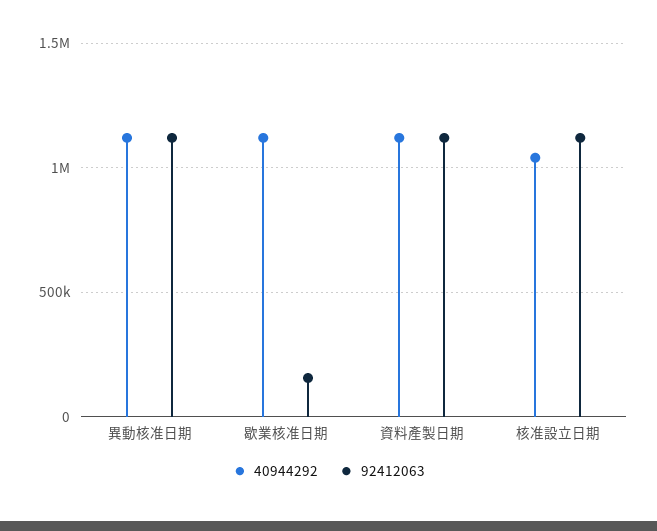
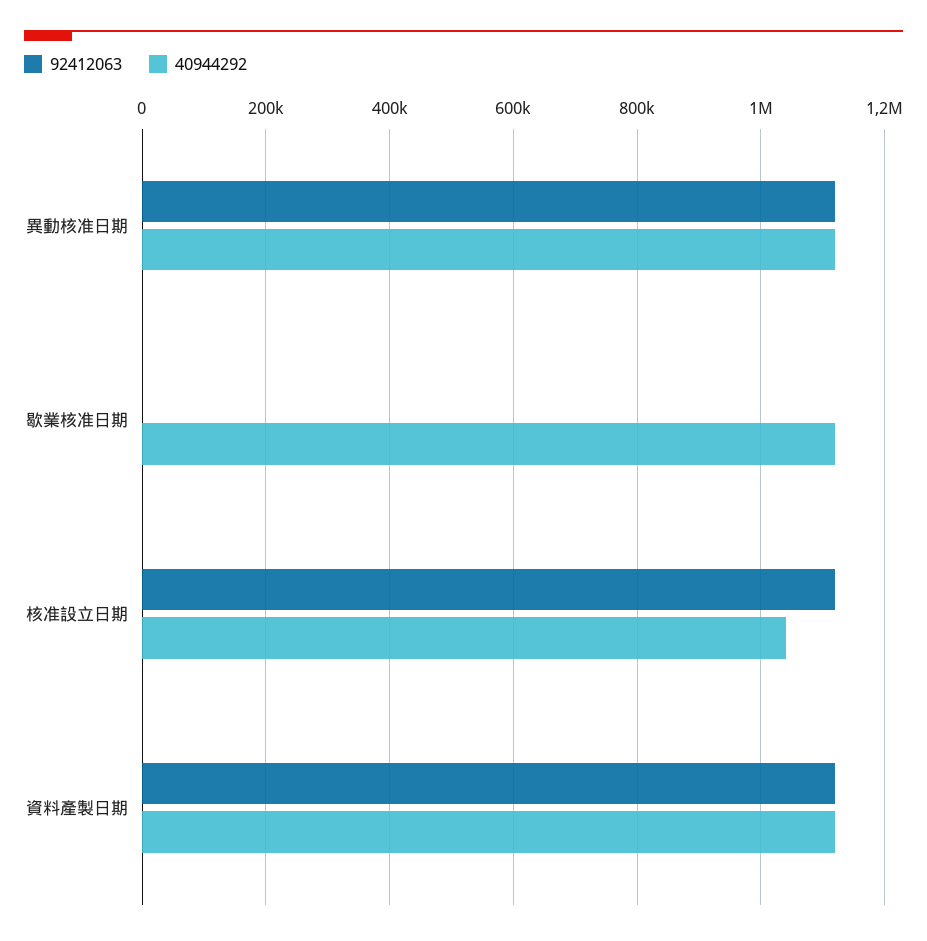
92412063, 歇業核准日期: 150000 -> 0

